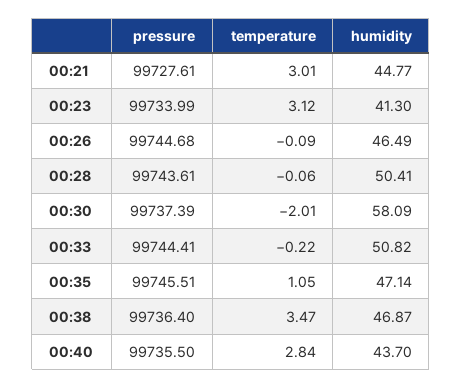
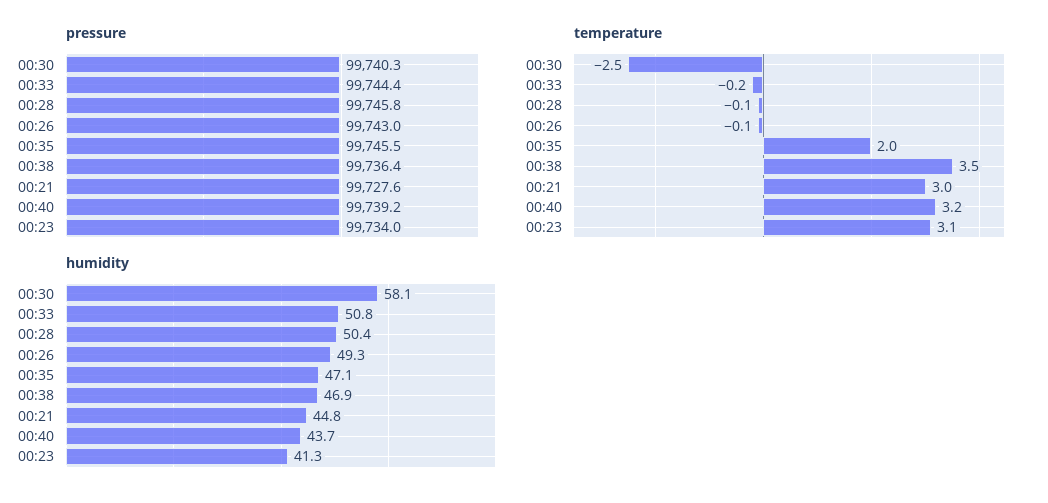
pressure, 00:26: 99744.68 -> 99743
humidity, 00:26: 46.49 -> 49.3
pressure, 00:28: 99743.61 -> 99745.8
pressure, 00:30: 99737.39 -> 99740.3
temperature, 00:30: -2.01 -> -2.5
temperature, 00:35: 1.05 -> 2
pressure, 00:40: 99735.5 -> 99739.2
temperature, 00:40: 2.84 -> 3.2

